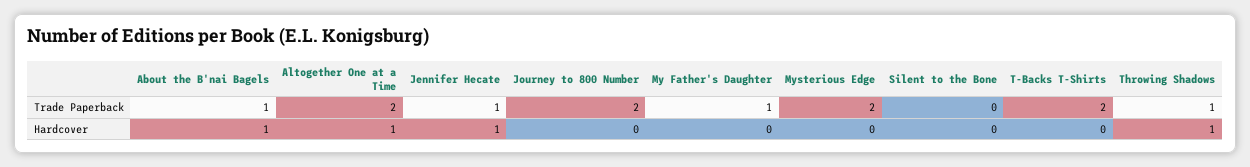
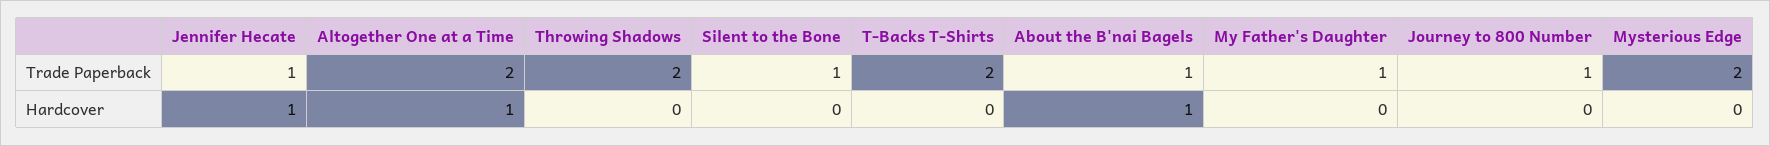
Journey to 800 Number, Trade Paperback: 2 -> 1
Silent to the Bone, Trade Paperback: 0 -> 1
Throwing Shadows, Trade Paperback: 1 -> 2
Throwing Shadows, Hardcover: 1 -> 0

